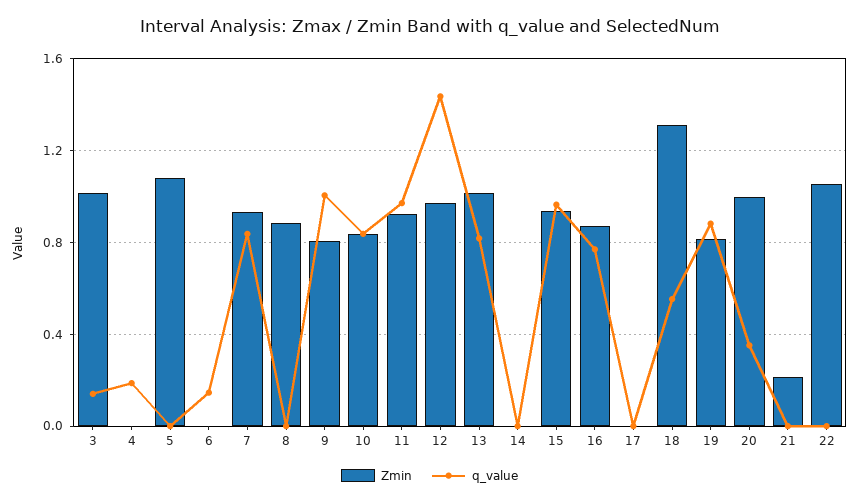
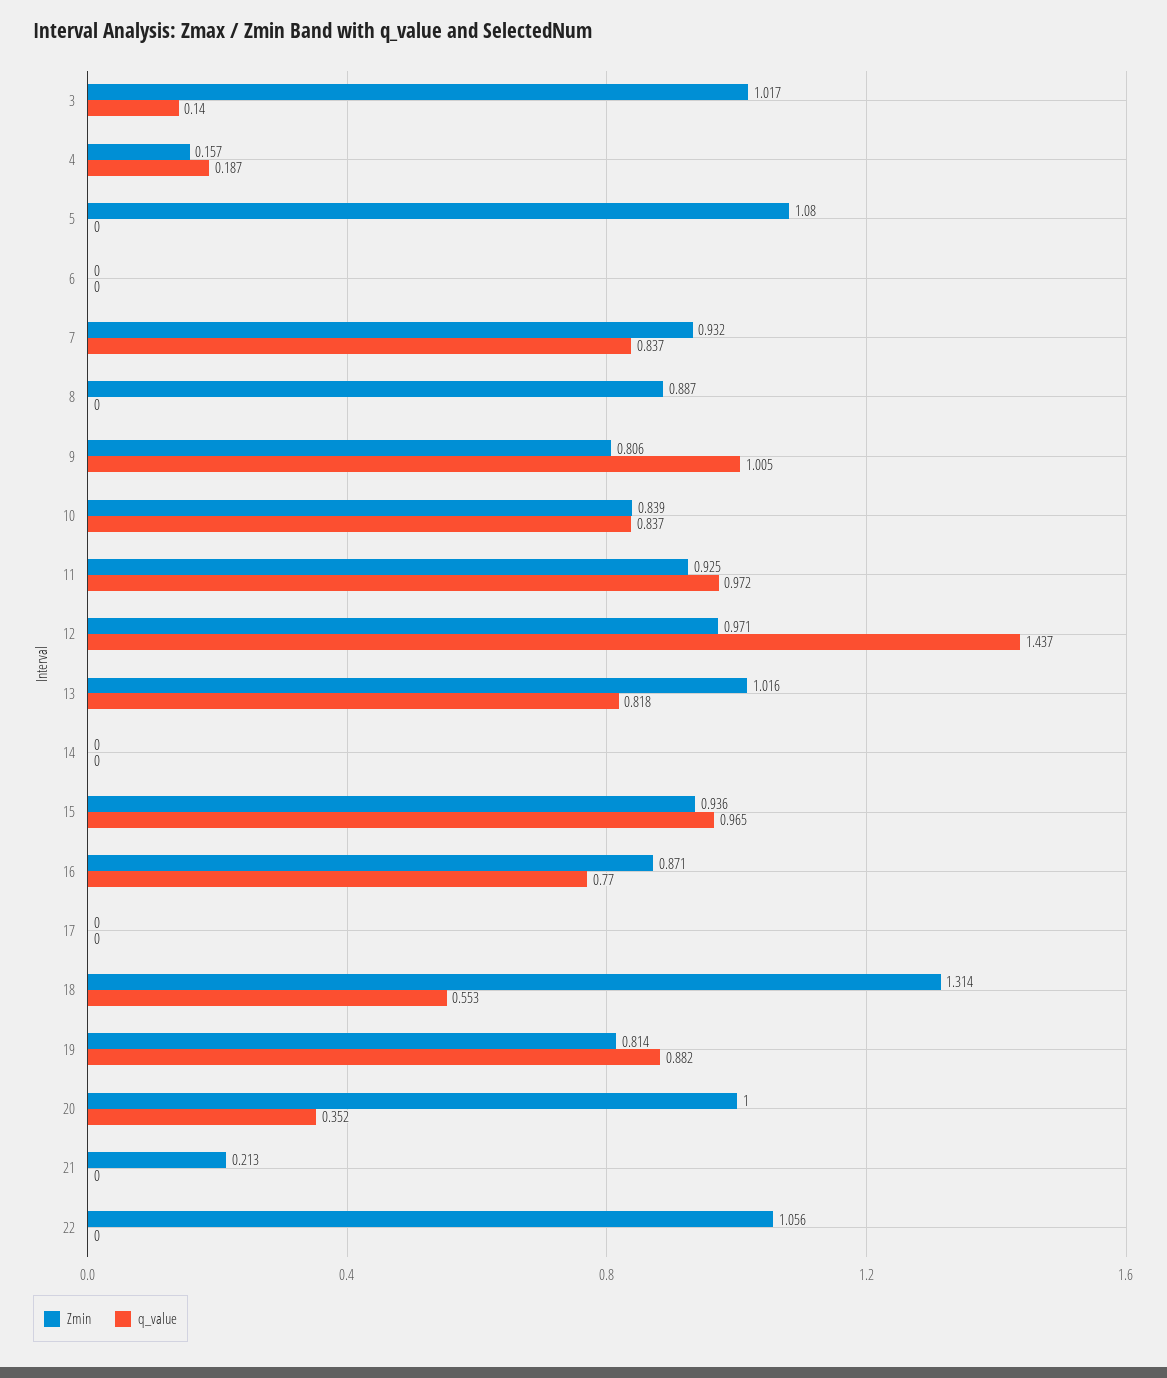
Zmin, 4: 0 -> 0.157
q_value, 6: 0.15 -> 0

